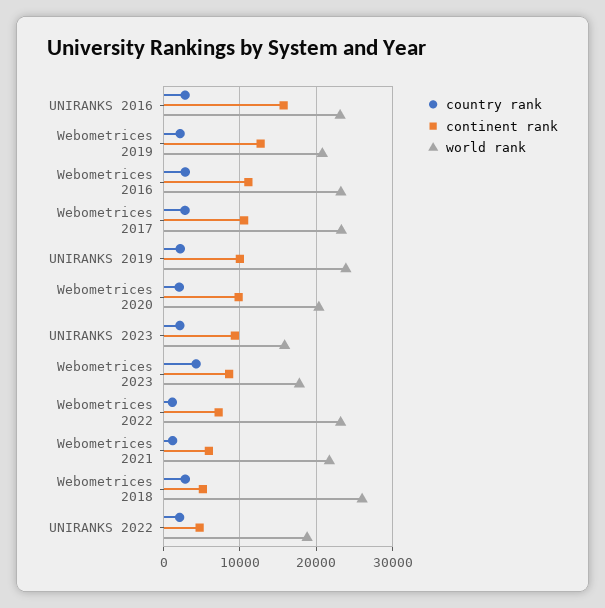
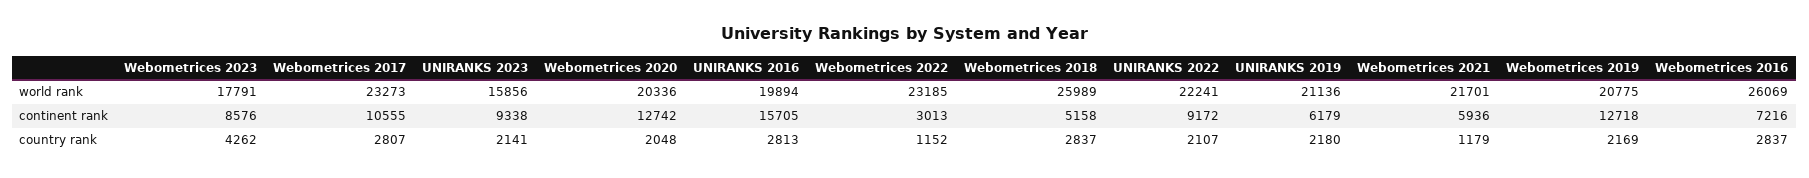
world rank, UNIRANKS 2016: 23000 -> 19894
continent rank, Webometrices 2016: 11000 -> 7216
world rank, Webometrices 2016: 23000 -> 26069
continent rank, UNIRANKS 2019: 10000 -> 6179
world rank, UNIRANKS 2019: 24000 -> 21136
continent rank, Webometrices 2020: 10000 -> 12742
continent rank, Webometrices 2022: 7000 -> 3013
continent rank, UNIRANKS 2022: 5000 -> 9172
world rank, UNIRANKS 2022: 19000 -> 22241

